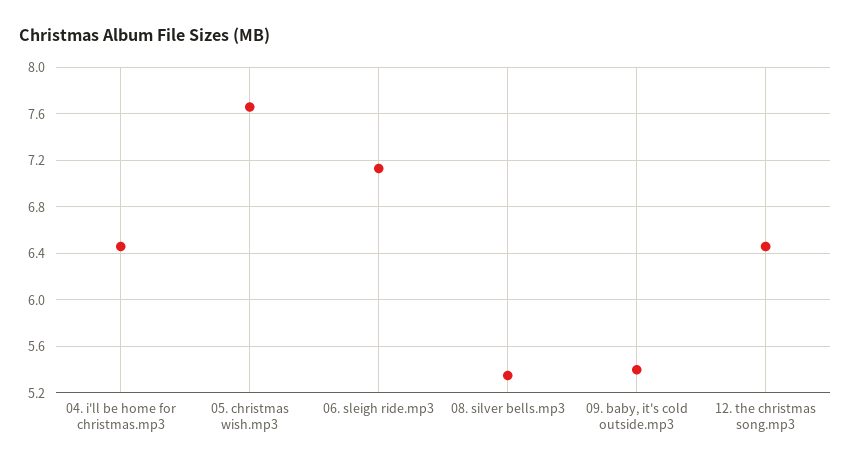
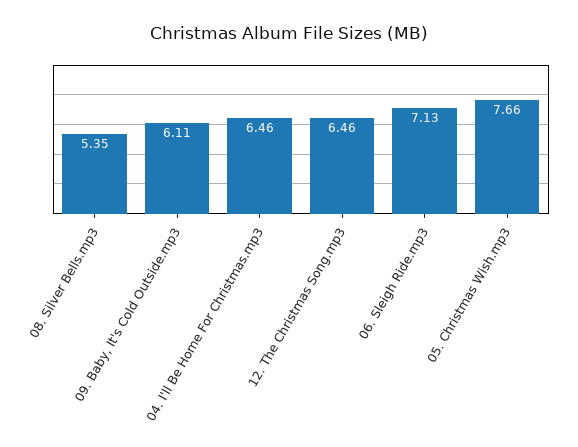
09. baby, it's cold outside.mp3: 5.4 -> 6.11

